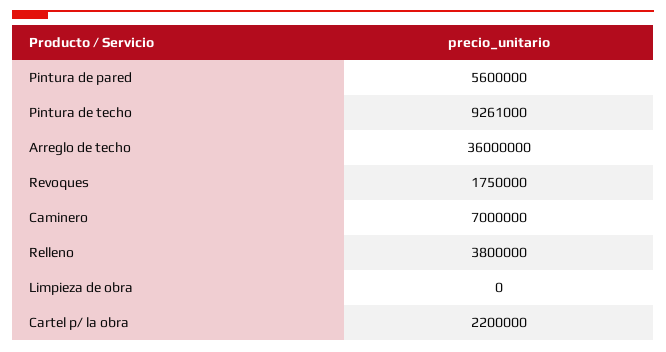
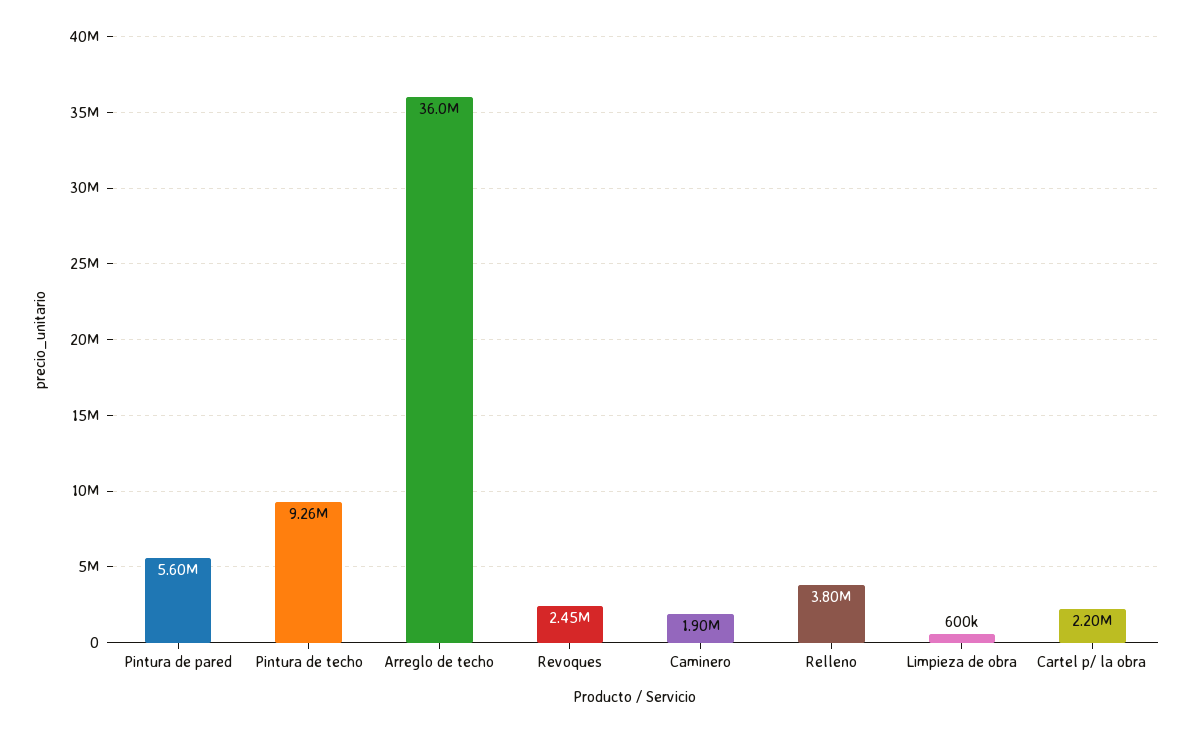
Revoques: 1750000 -> 2450000
Caminero: 7000000 -> 1900000
Limpieza de obra: 0 -> 600000

